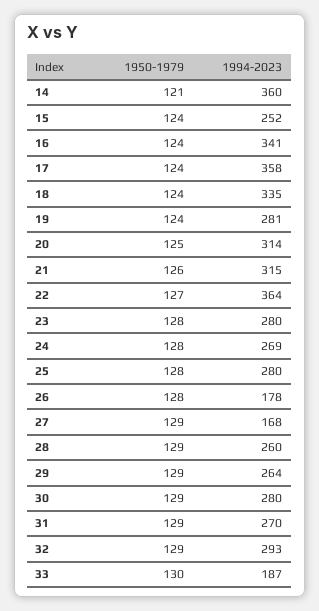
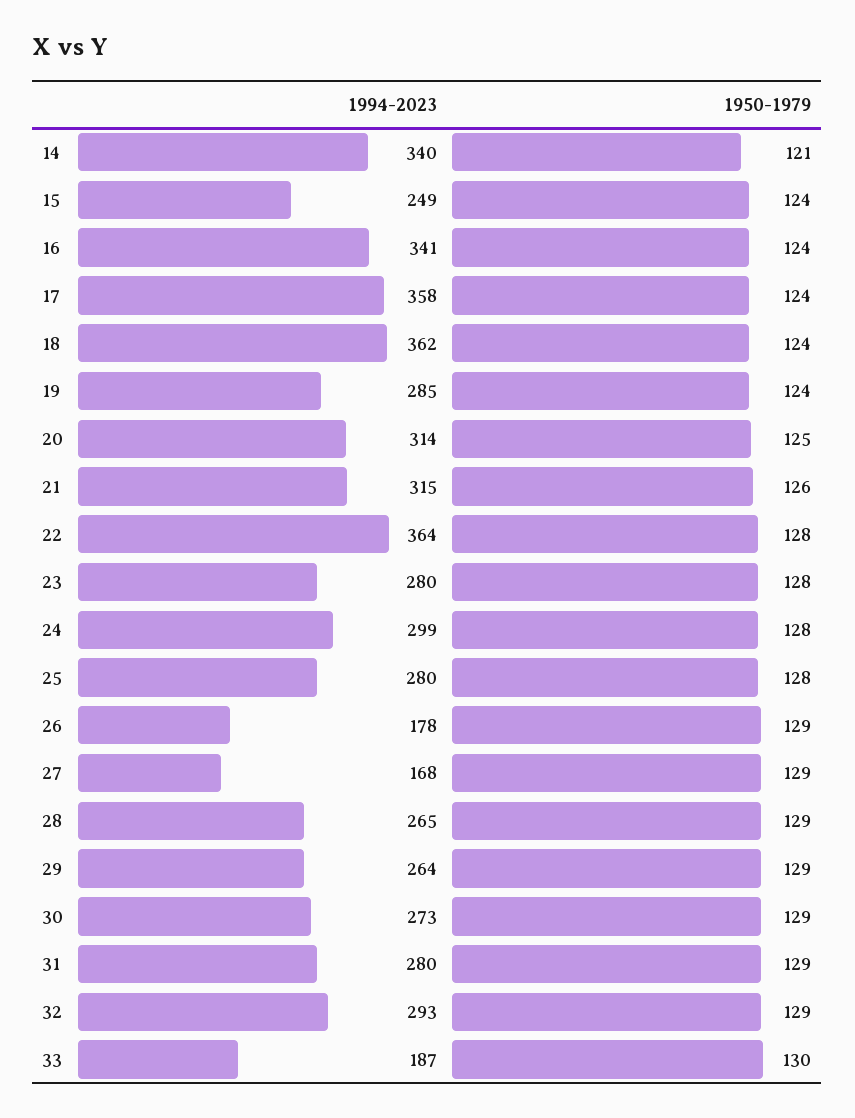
1994-2023, 14: 360 -> 340
1994-2023, 15: 252 -> 249
1994-2023, 18: 335 -> 362
1994-2023, 19: 281 -> 285
1950-1979, 22: 127 -> 128
1994-2023, 24: 269 -> 299
1950-1979, 26: 128 -> 129
1994-2023, 28: 260 -> 265
1994-2023, 30: 280 -> 273
1994-2023, 31: 270 -> 280

